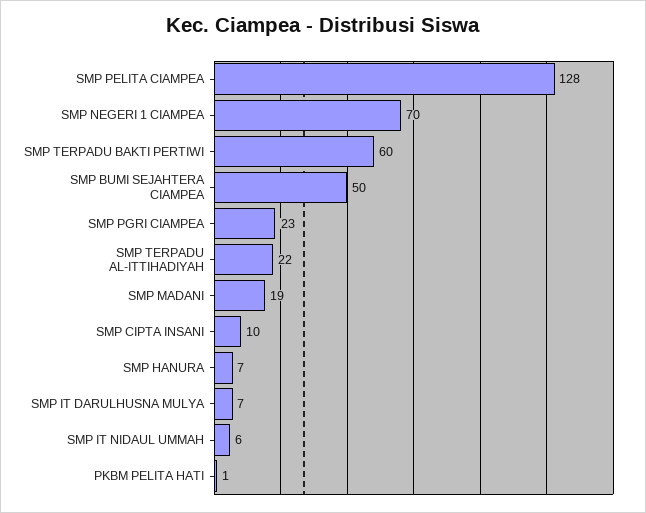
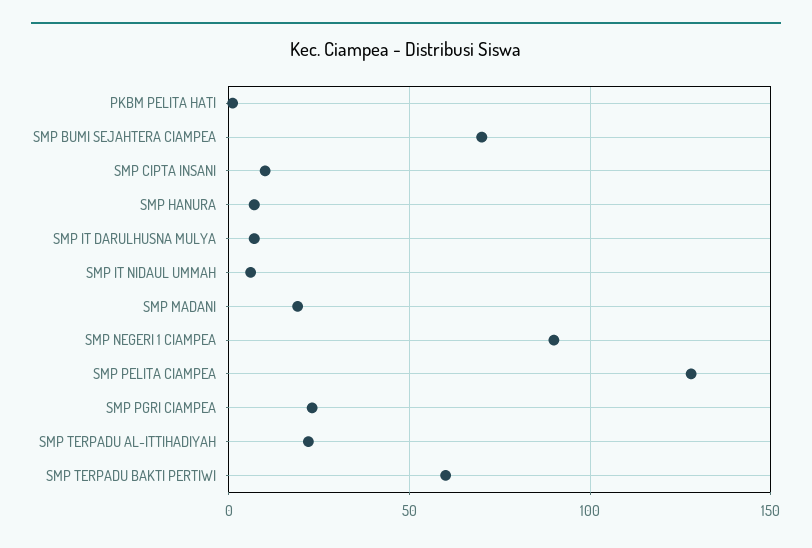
SMP NEGERI 1 CIAMPEA: 70 -> 90
SMP BUMI SEJAHTERA CIAMPEA: 50 -> 70

